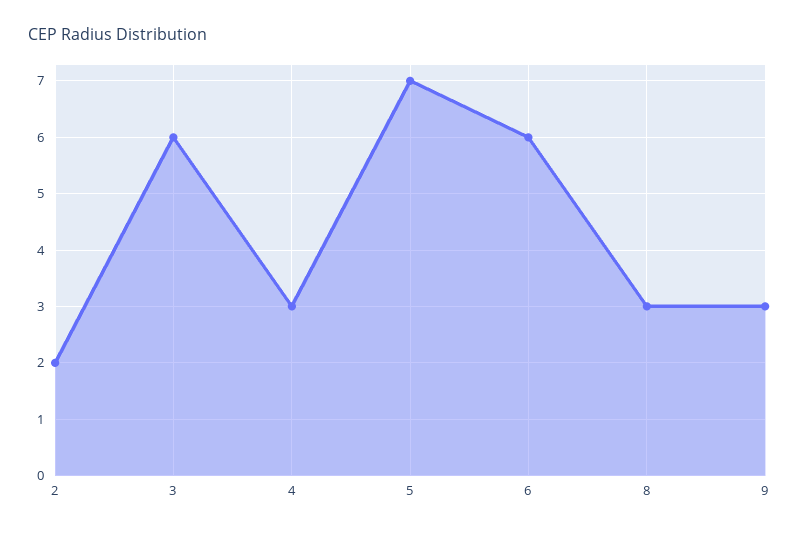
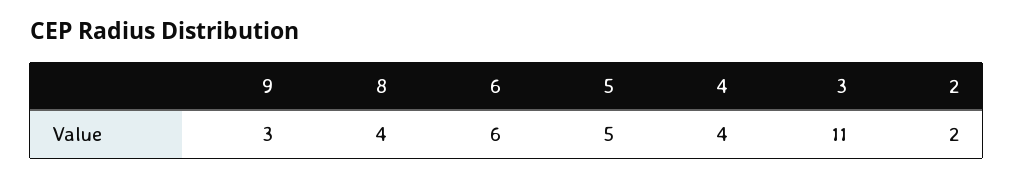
3: 6 -> 11
4: 3 -> 4
5: 7 -> 5
8: 3 -> 4

